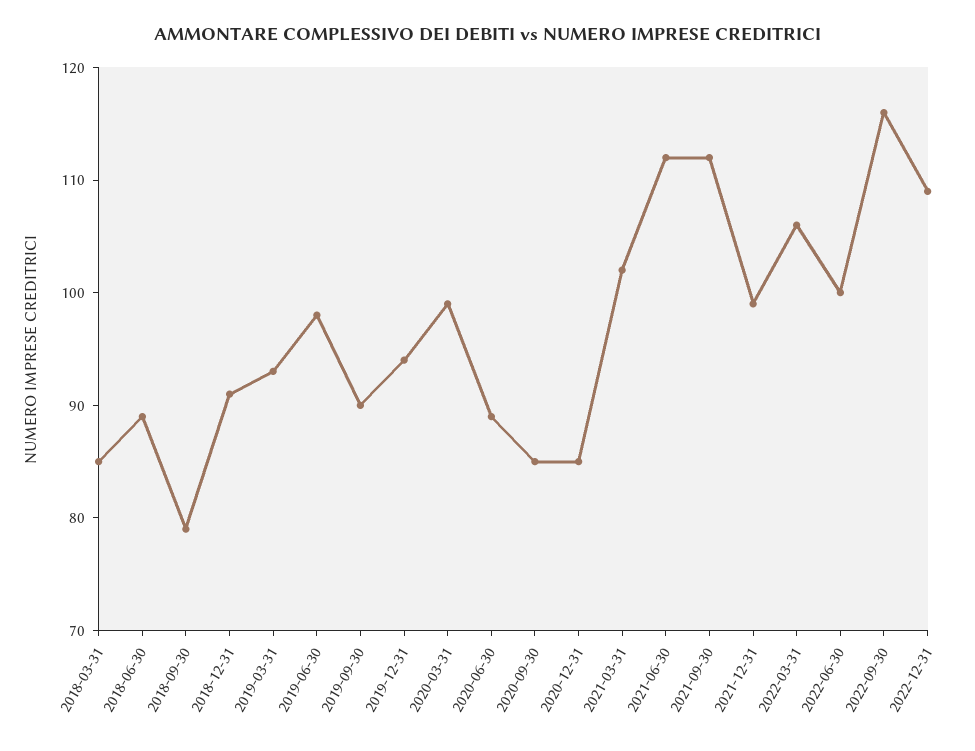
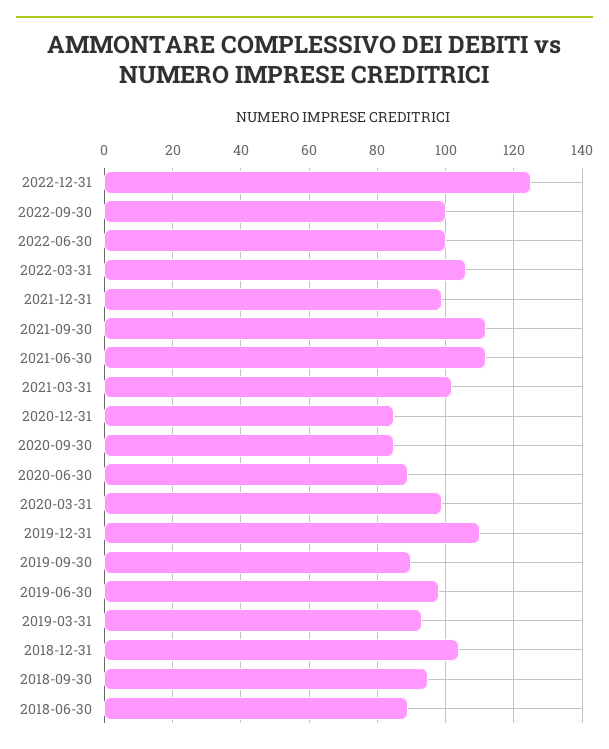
2018-03-31: 85 -> none
2018-09-30: 79 -> 95
2018-12-31: 91 -> 105
2019-12-31: 94 -> 110
2022-09-30: 116 -> 100
2022-12-31: 109 -> 125

